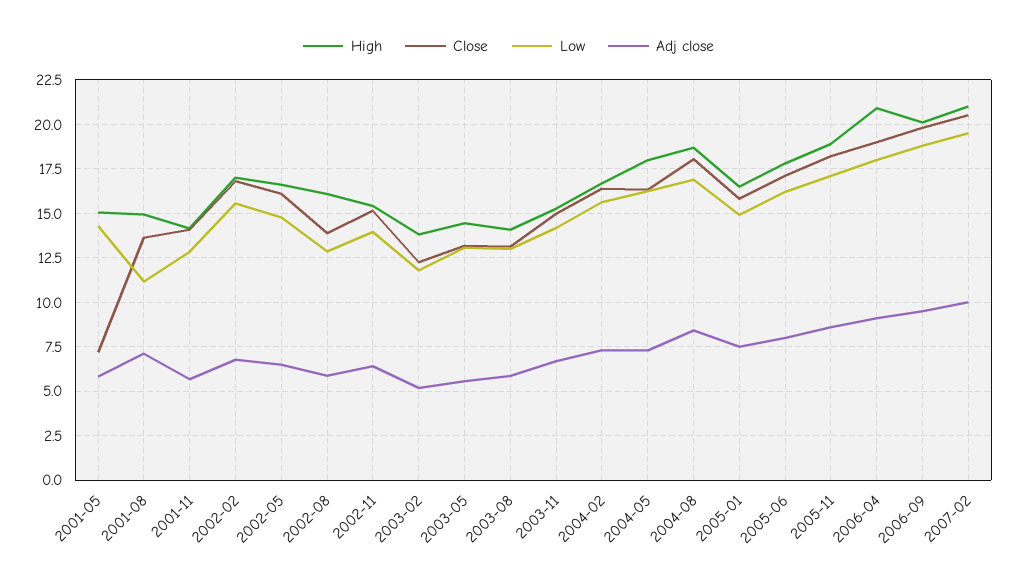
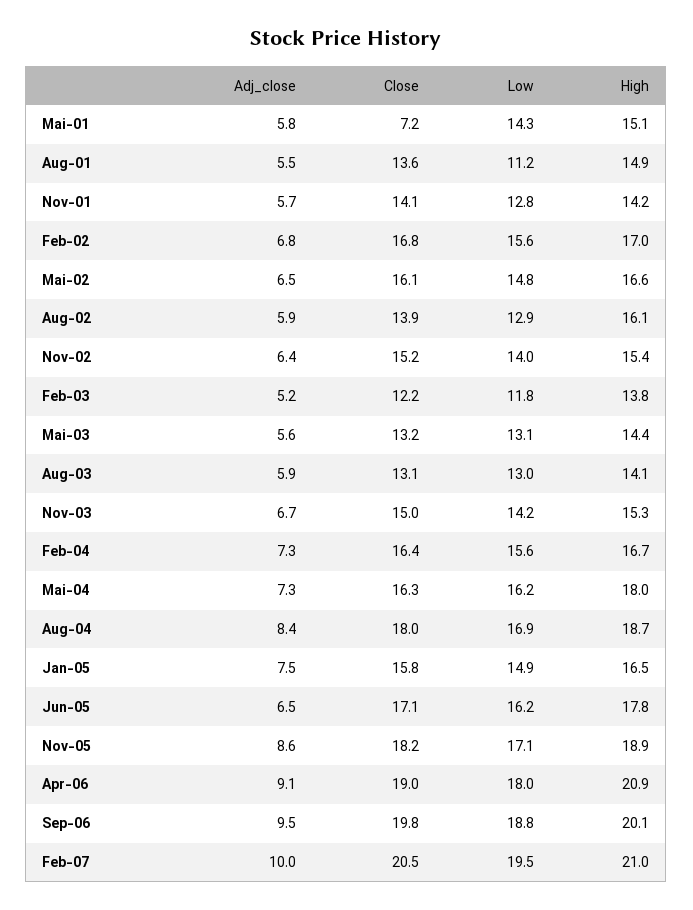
Adj close, 2001-08: 7 -> 5.5
Adj close, 2005-06: 8 -> 6.5

